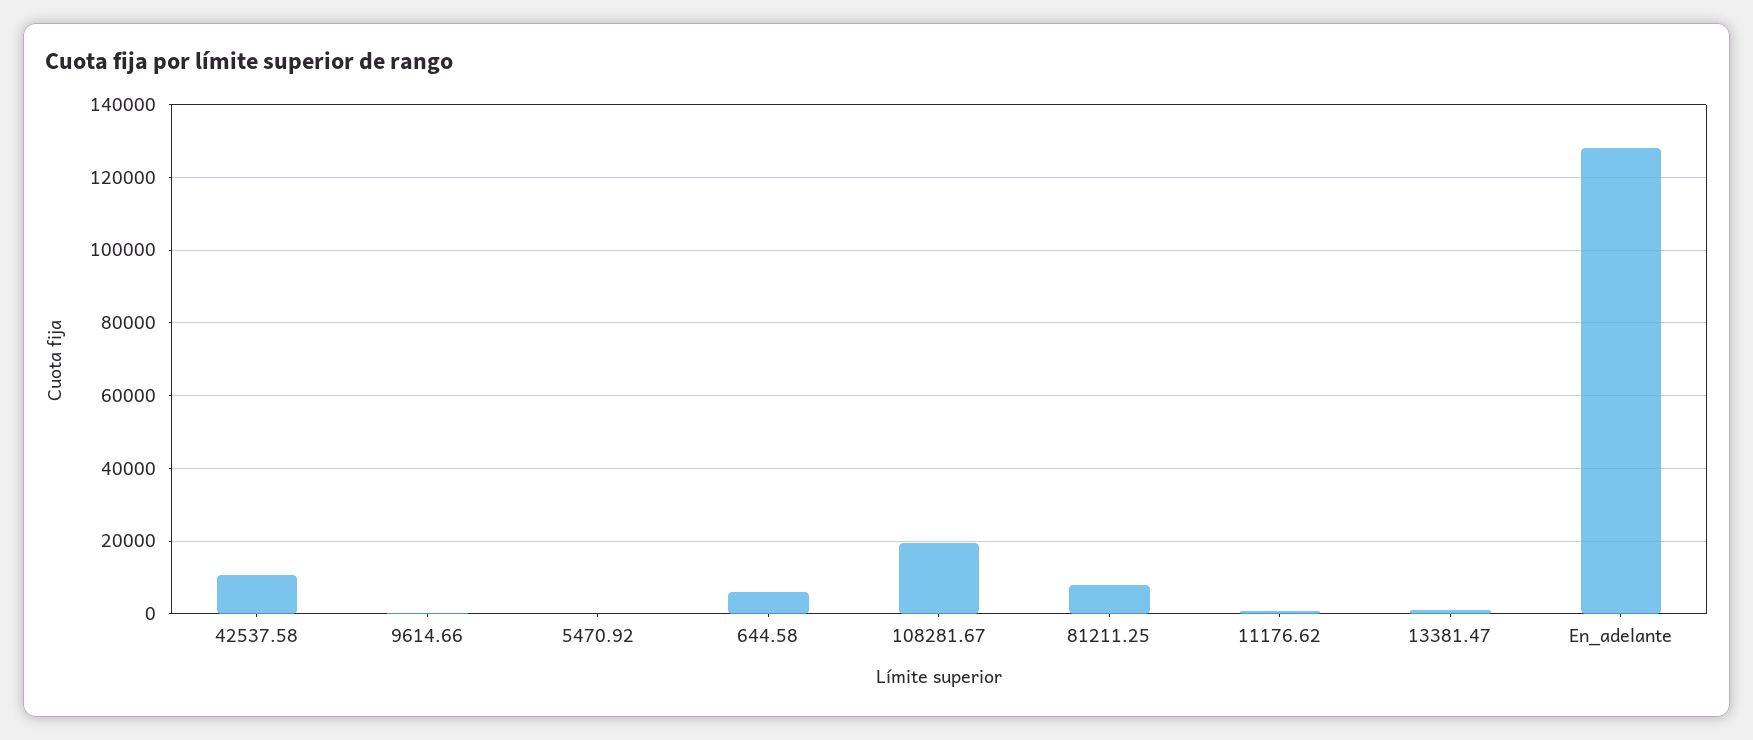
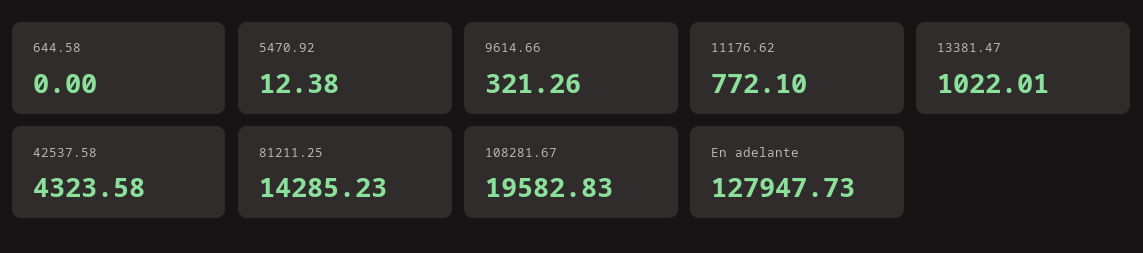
42537.58: 10000 -> 4323.58
644.58: 6000 -> 0
81211.25: 8000 -> 14285.23

